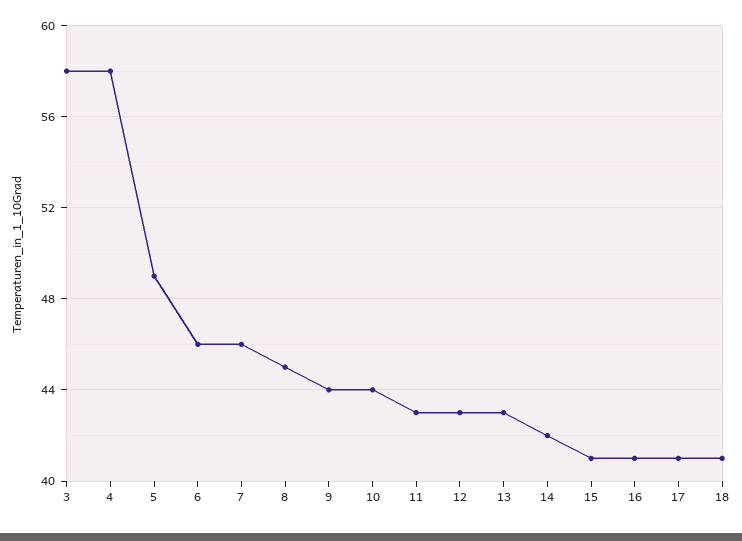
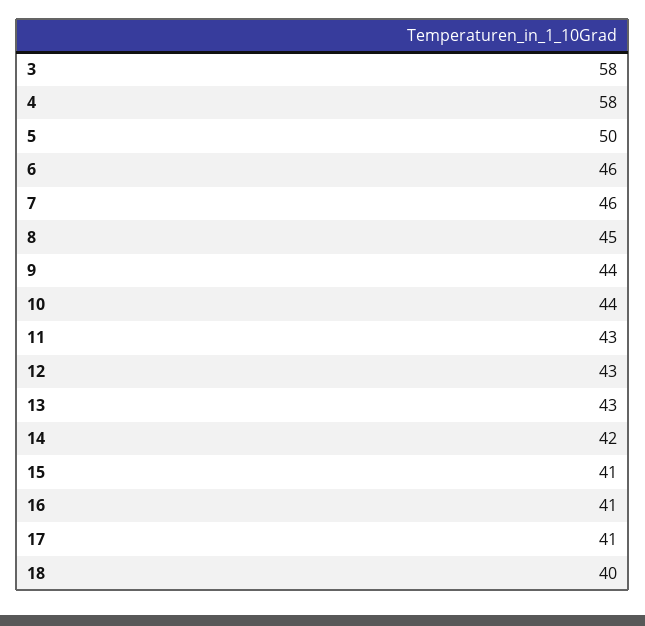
5: 49 -> 50
18: 41 -> 40

